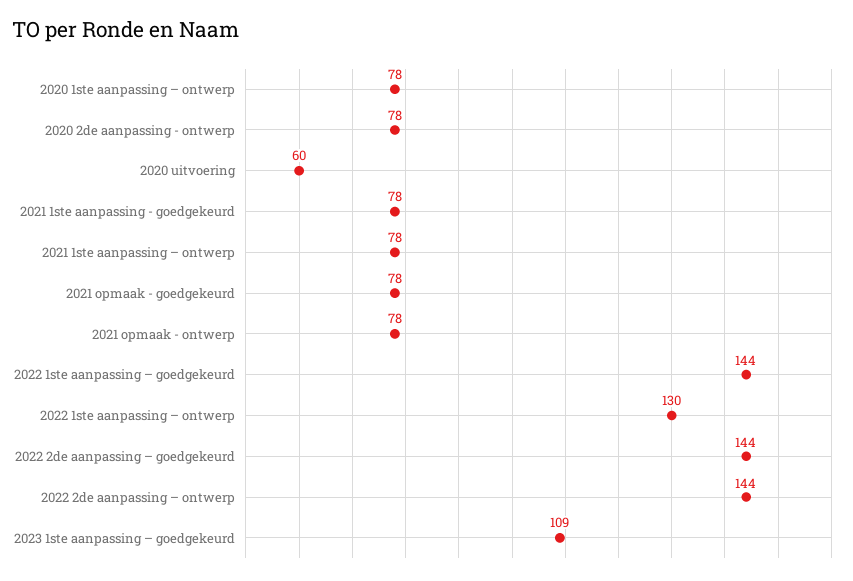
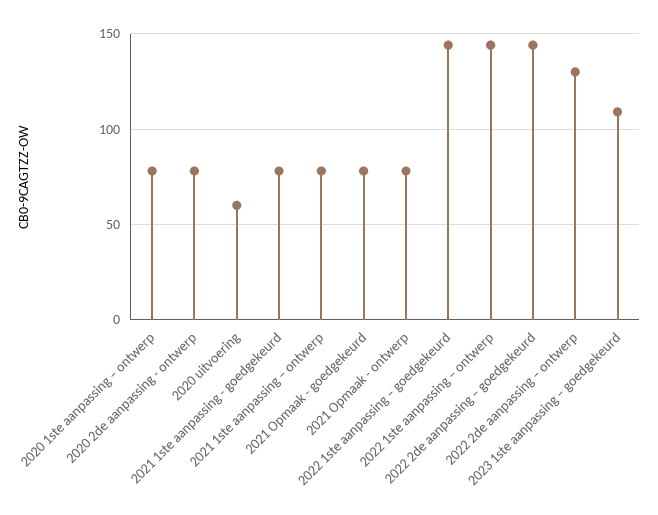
2022 1ste aanpassing – ontwerp: 130 -> 145
2022 2de aanpassing – ontwerp: 144 -> 130

